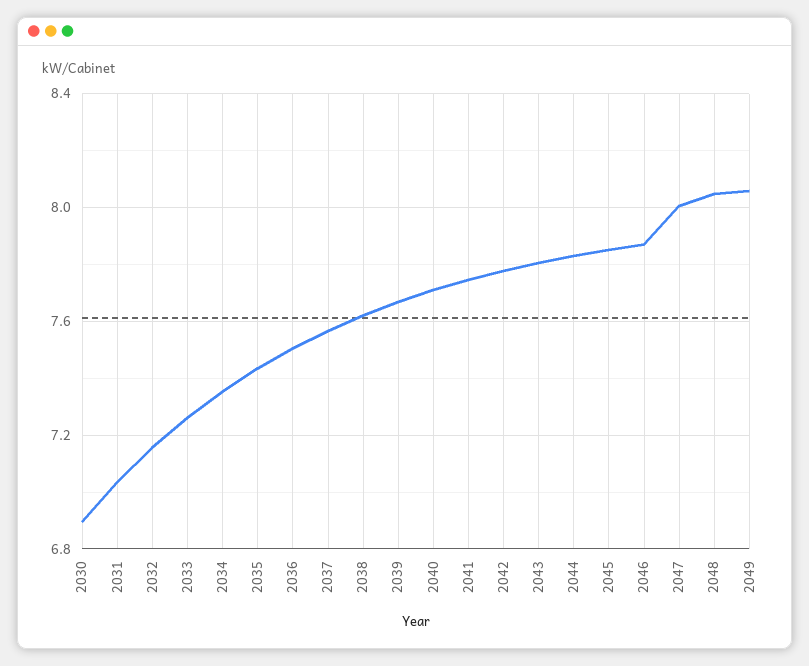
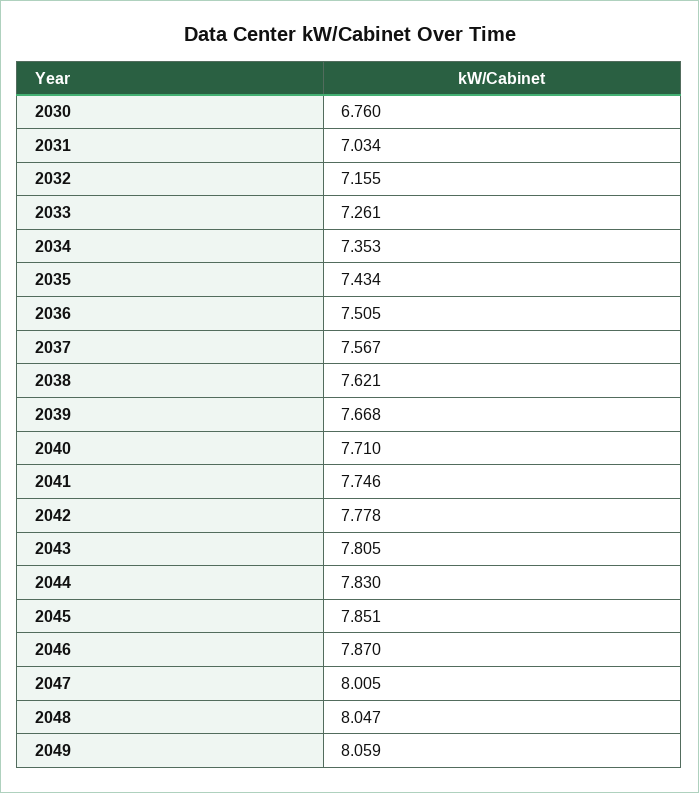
2030: 6.9 -> 6.76

